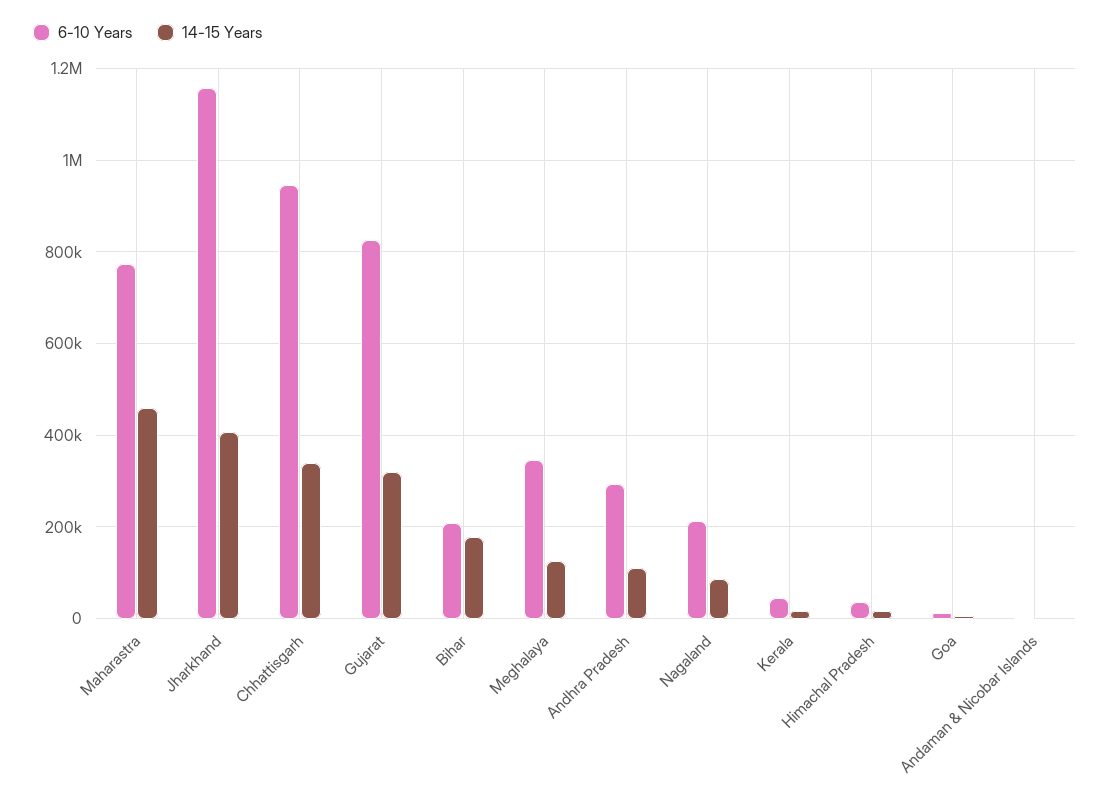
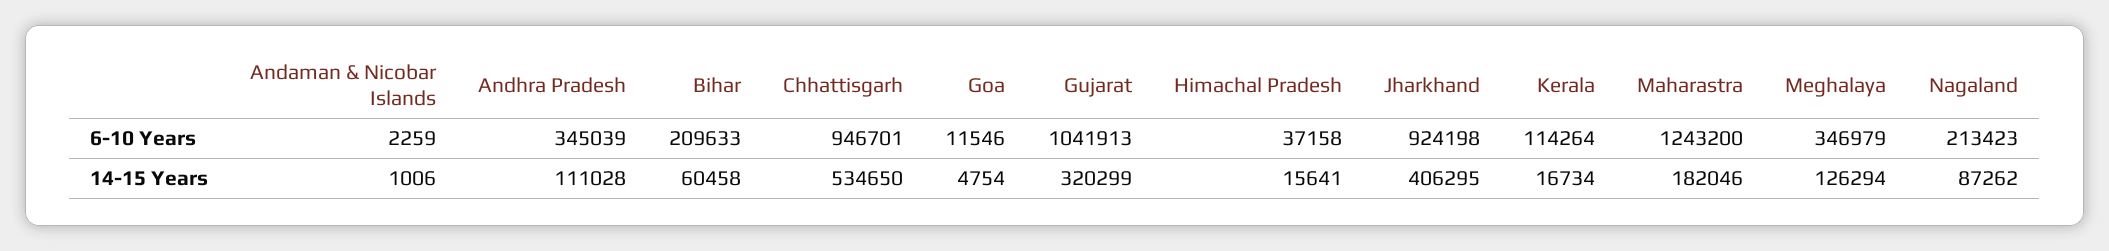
6-10 Years, Maharastra: 780000 -> 1243200
14-15 Years, Maharastra: 460000 -> 182046
6-10 Years, Jharkhand: 1160000 -> 924198
14-15 Years, Chhattisgarh: 340000 -> 534650
6-10 Years, Gujarat: 820000 -> 1041913
14-15 Years, Bihar: 180000 -> 60458
6-10 Years, Andhra Pradesh: 300000 -> 345039
6-10 Years, Kerala: 40000 -> 114264

